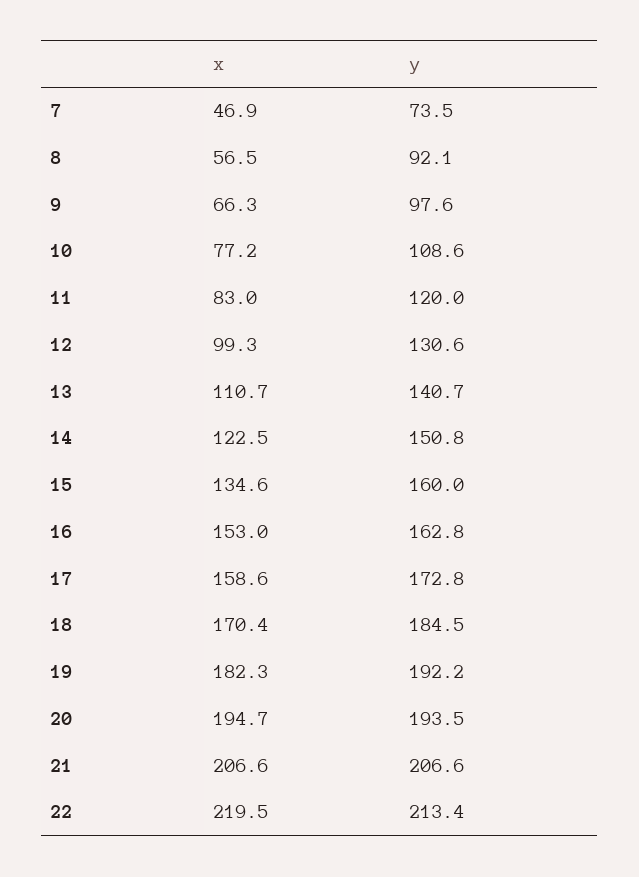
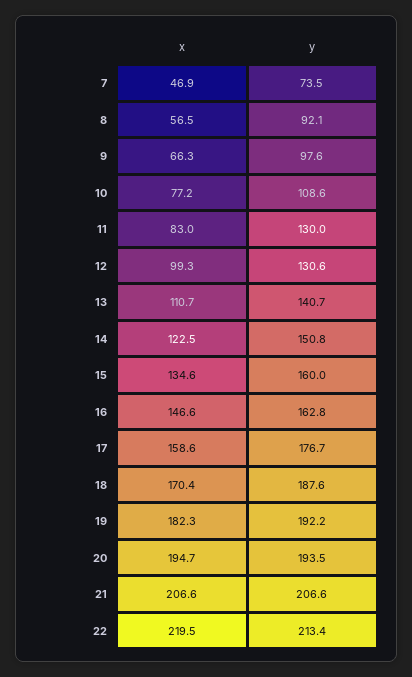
y, 11: 120 -> 130
x, 16: 153 -> 146.6
y, 17: 172.8 -> 176.7
y, 18: 184.5 -> 187.6

